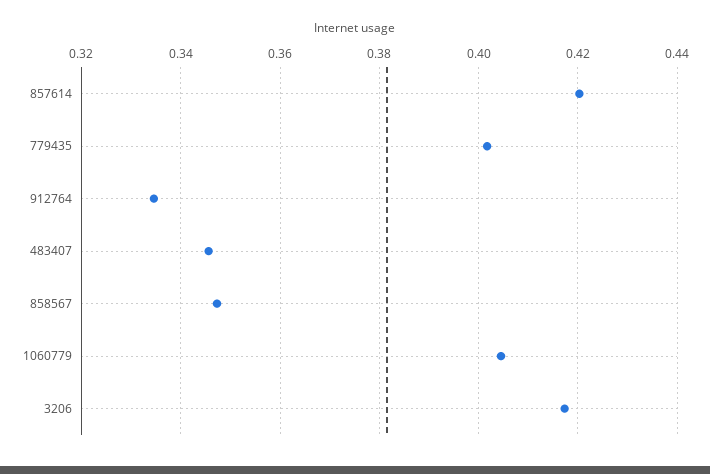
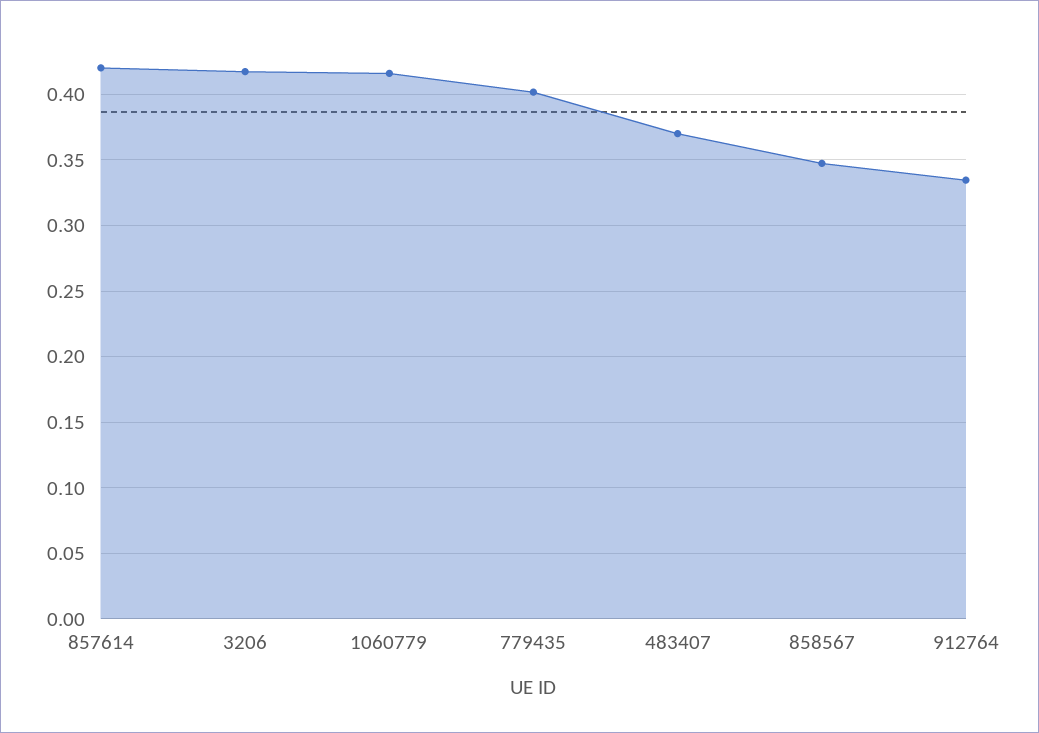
483407: 0.346 -> 0.37
1060779: 0.404 -> 0.415

